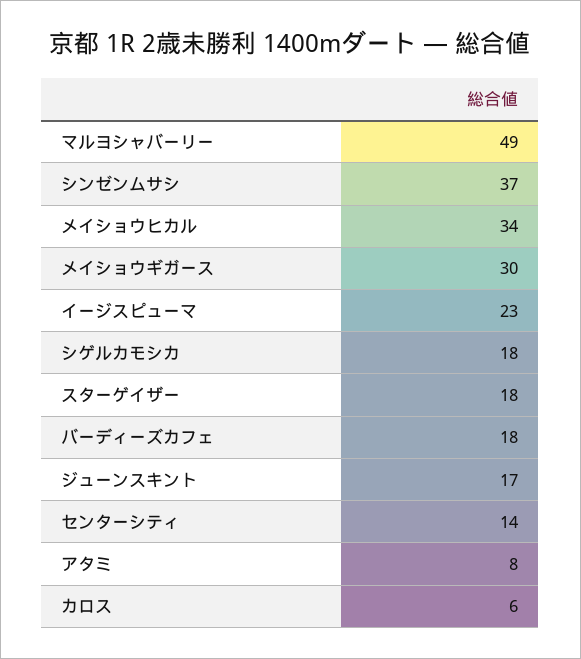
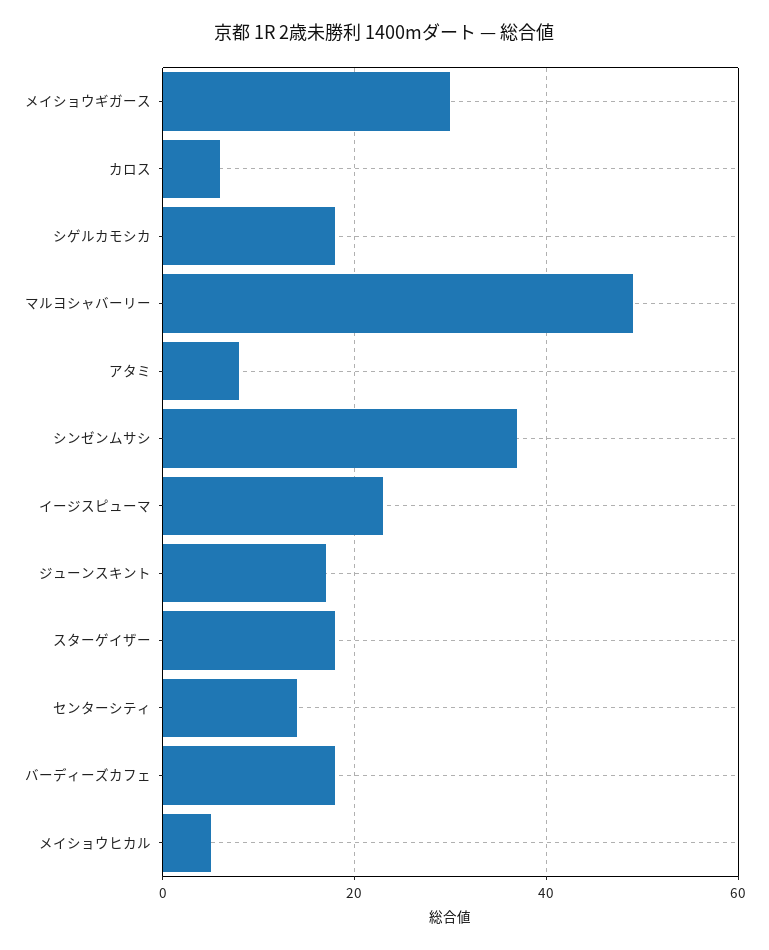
メイショウヒカル: 34 -> 5

